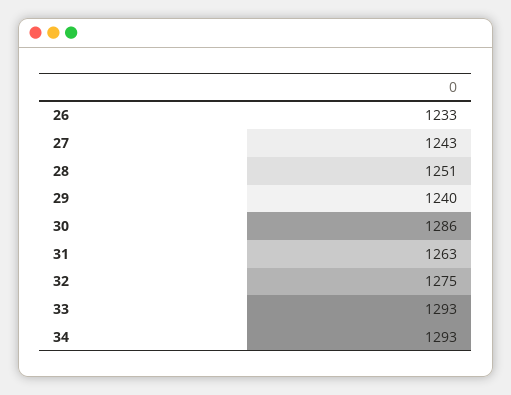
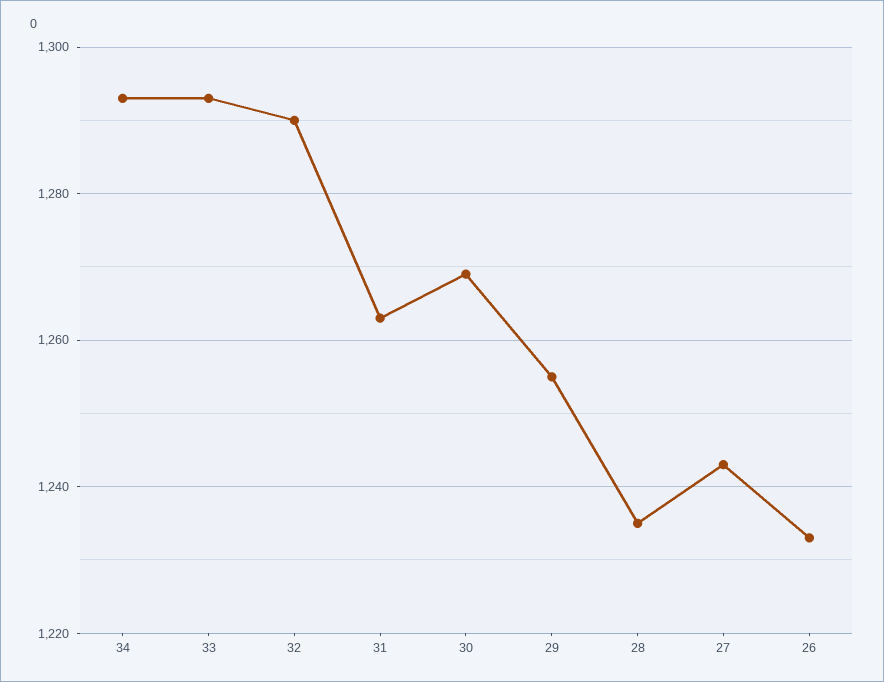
28: 1251 -> 1235
29: 1240 -> 1255
30: 1286 -> 1270
32: 1275 -> 1290

